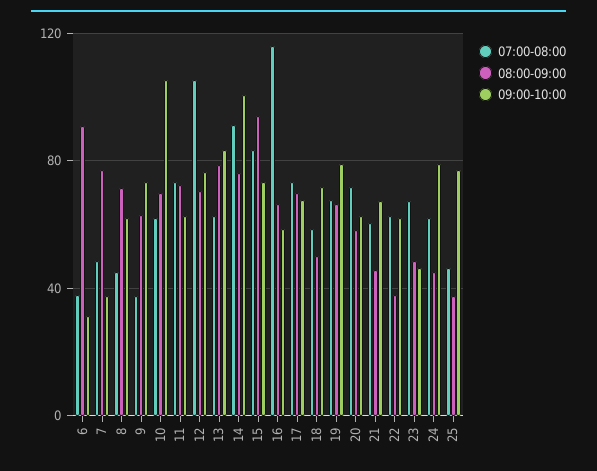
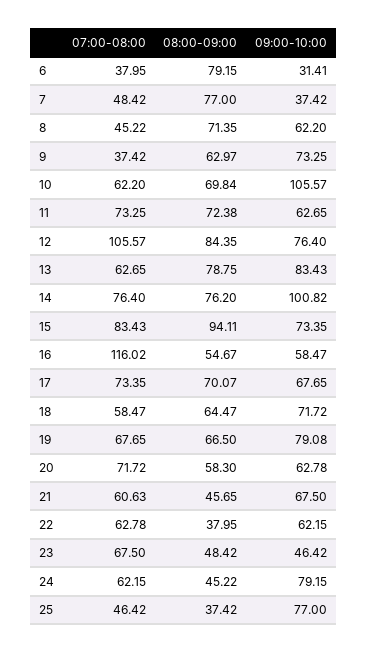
08:00-09:00, 6: 90 -> 79.15
08:00-09:00, 12: 70 -> 84.35
07:00-08:00, 14: 90 -> 76.4
08:00-09:00, 16: 65 -> 54.67
08:00-09:00, 18: 50 -> 64.47

